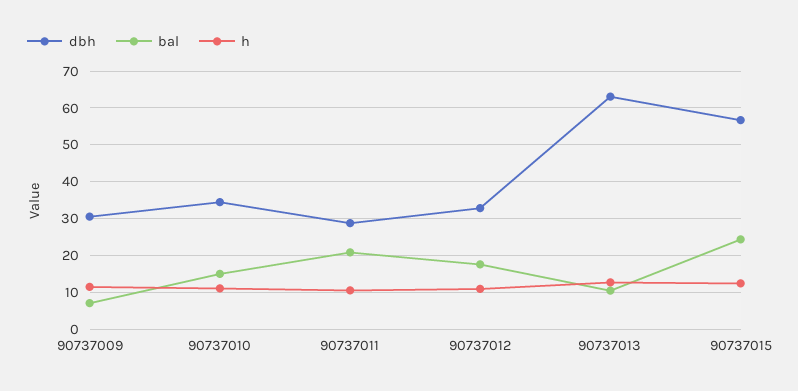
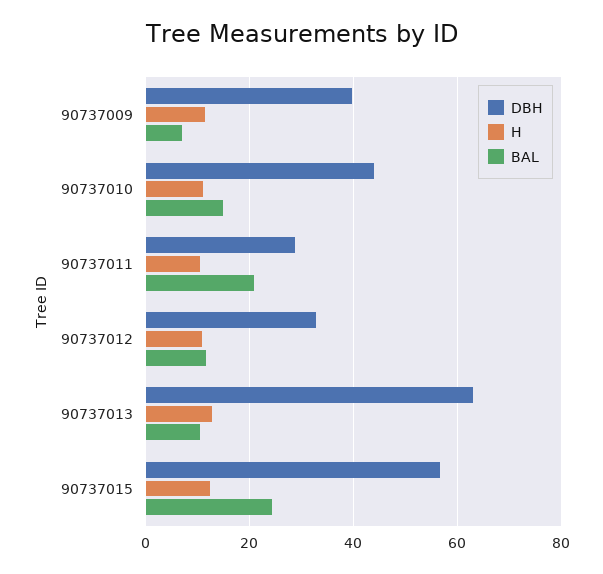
dbh, 90737009: 30 -> 40
dbh, 90737010: 34 -> 44
bal, 90737012: 18 -> 12

